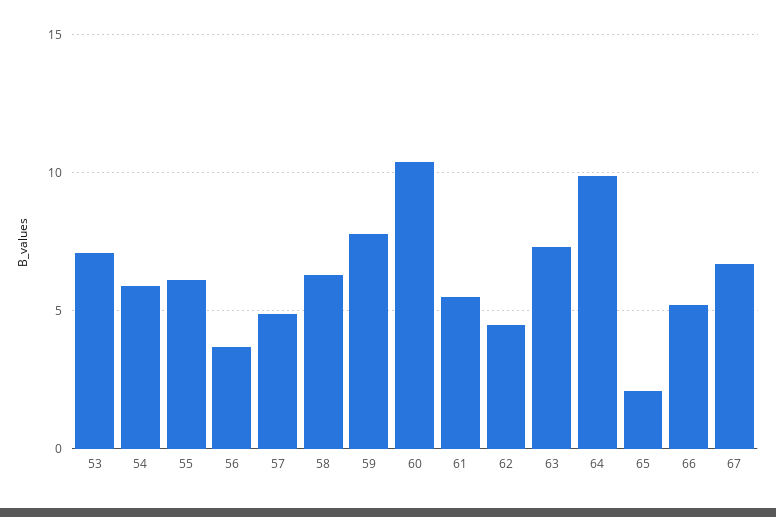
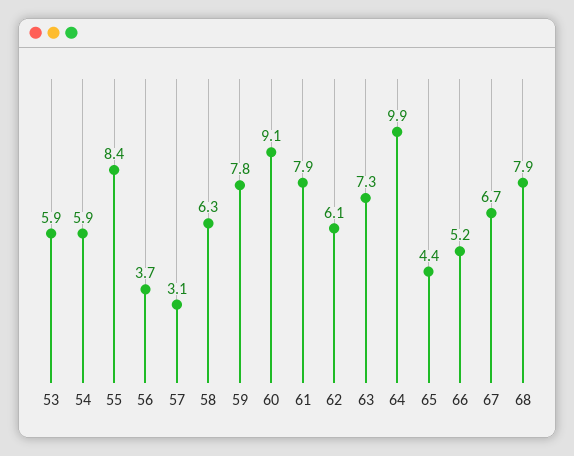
53: 7 -> 5.9
55: 6 -> 8.4
57: 5 -> 3.1
60: 10.5 -> 9.1
61: 5.5 -> 7.9
62: 4.5 -> 6.1
65: 2 -> 4.4
68: none -> 7.9

